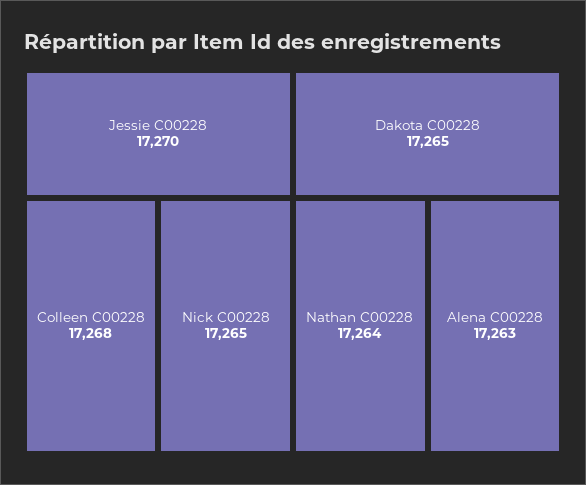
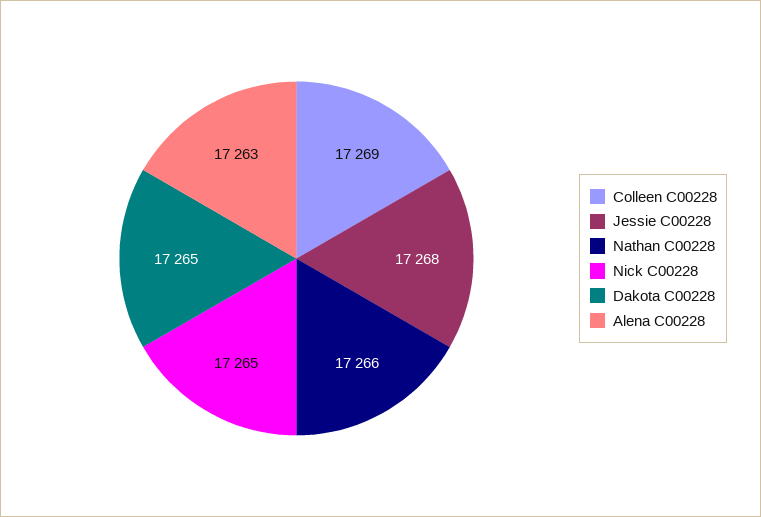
Jessie C00228: 17270 -> 17268
Colleen C00228: 17268 -> 17269
Nathan C00228: 17264 -> 17266

